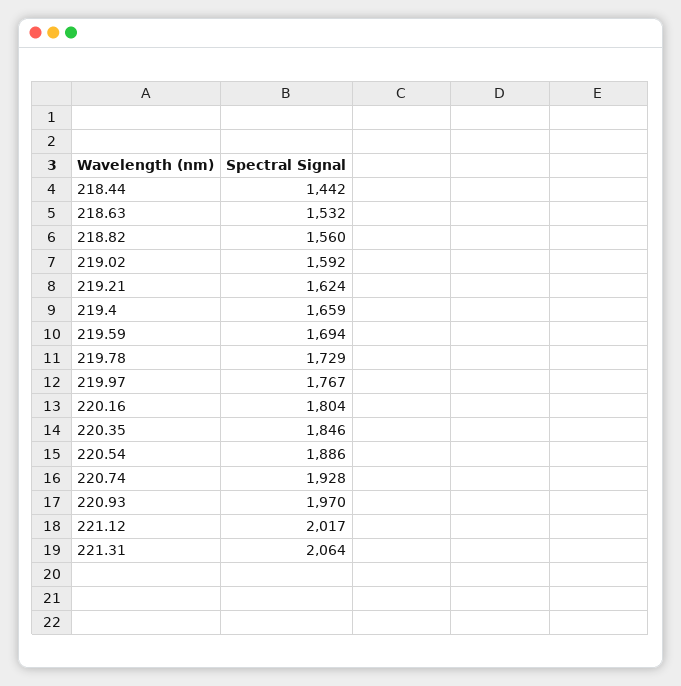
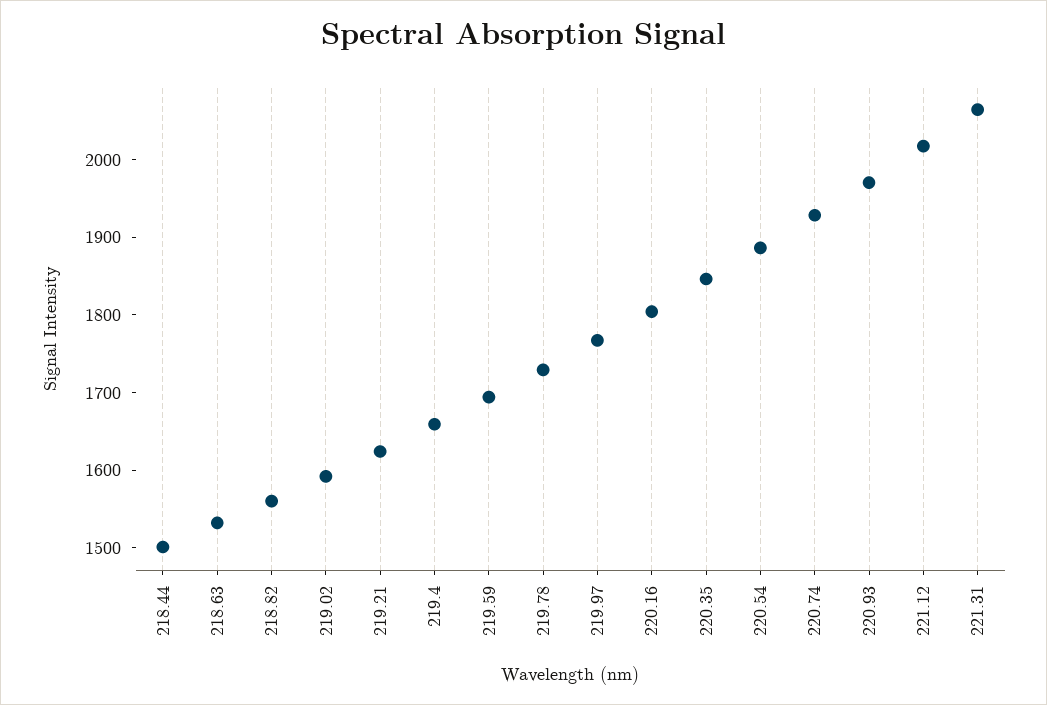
218.44: 1442 -> 1500

